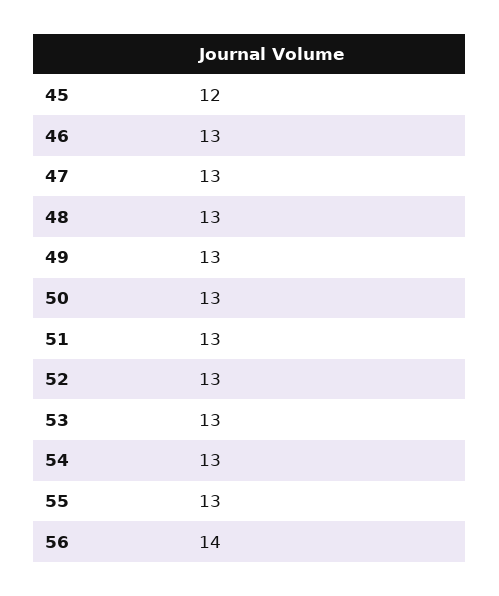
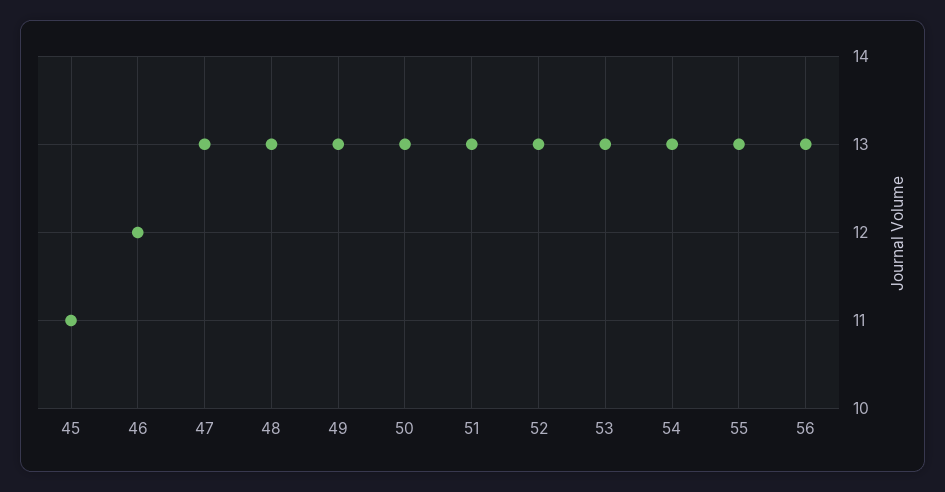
45: 12 -> 11
46: 13 -> 12
56: 14 -> 13

